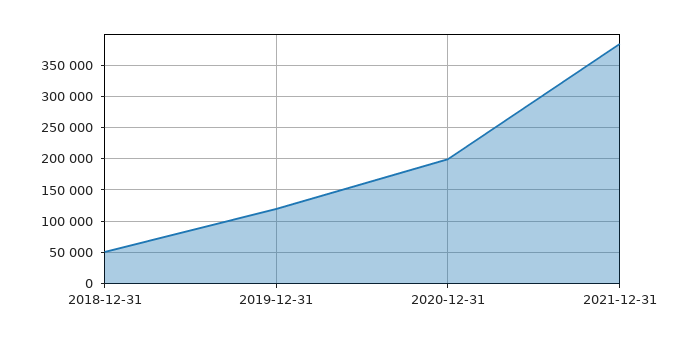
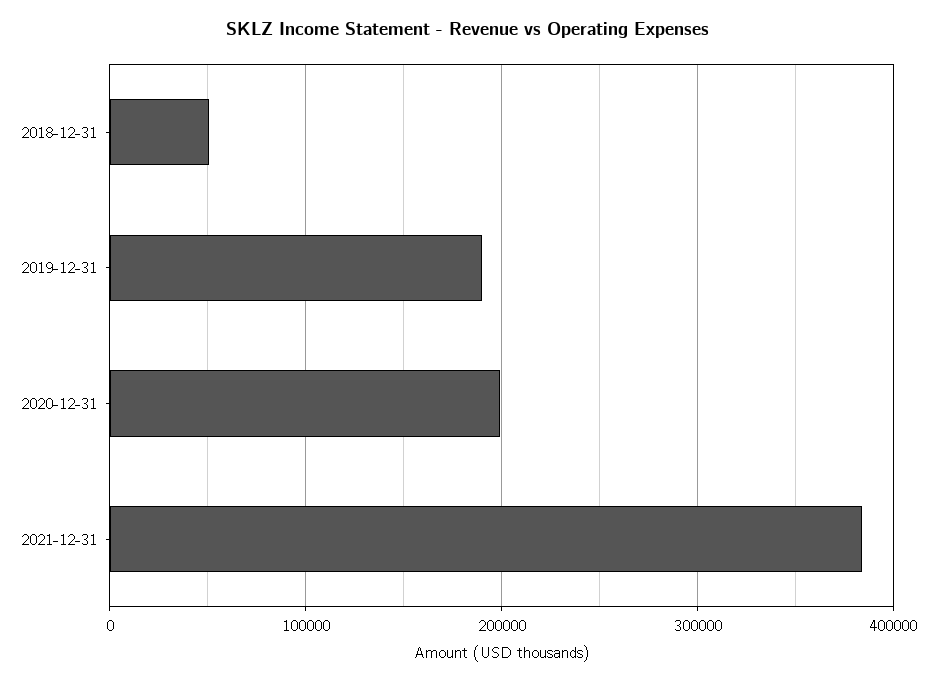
2019-12-31: 120000 -> 190000

